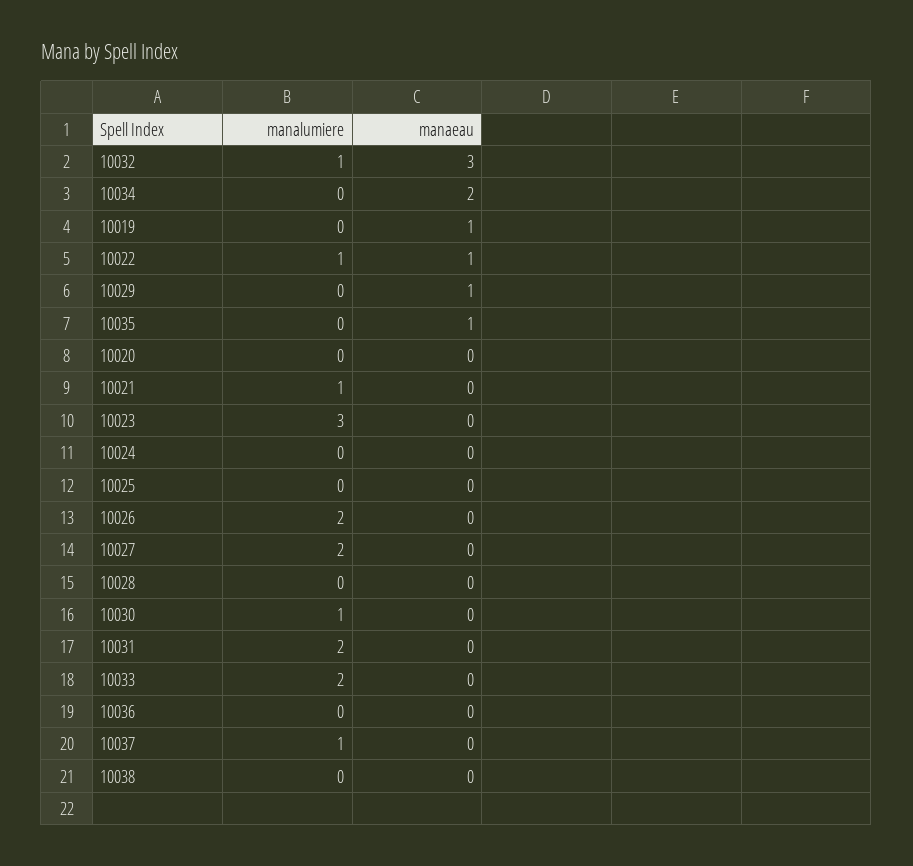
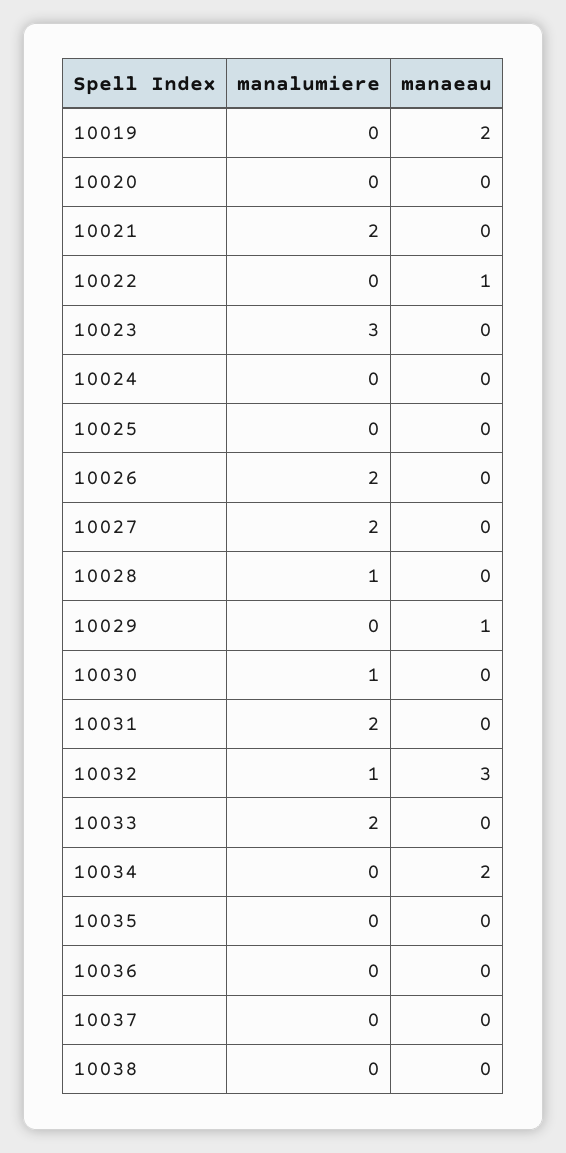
manaeau, 10019: 1 -> 2
manalumiere, 10022: 1 -> 0
manaeau, 10035: 1 -> 0
manalumiere, 10021: 1 -> 2
manalumiere, 10028: 0 -> 1
manalumiere, 10037: 1 -> 0

